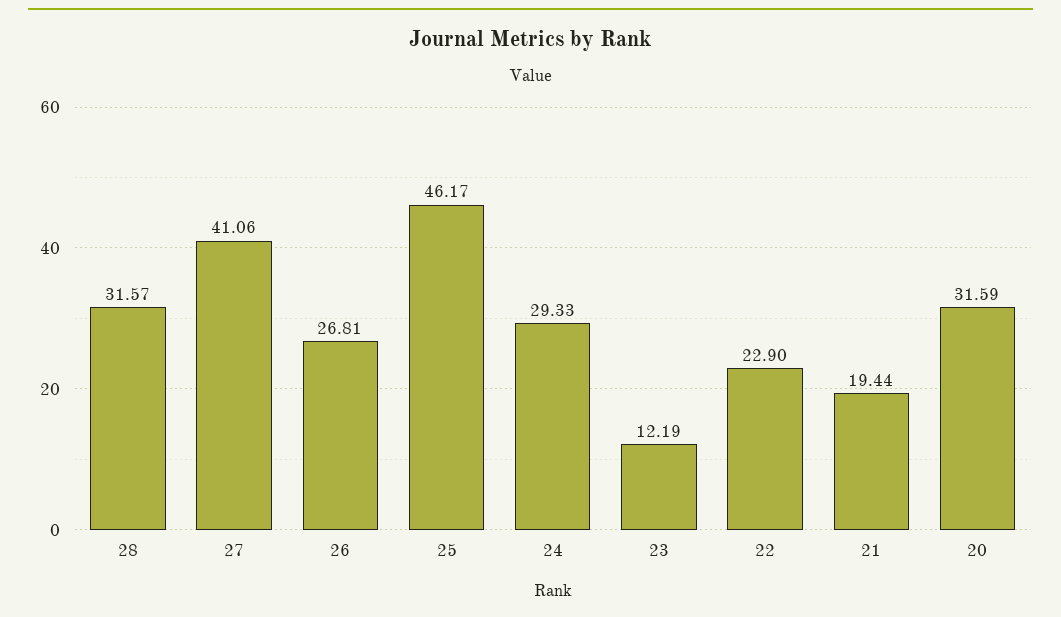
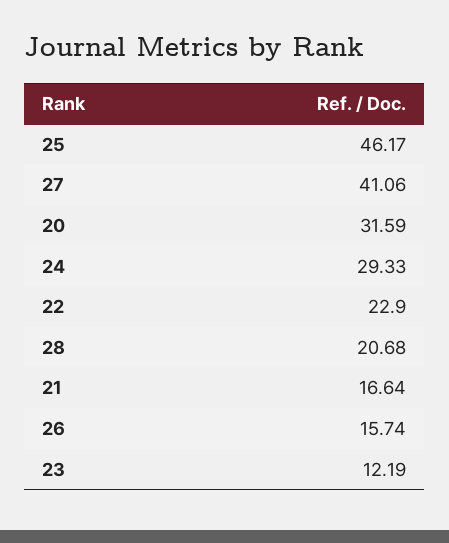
28: 31.57 -> 20.68
26: 26.81 -> 15.74
21: 19.44 -> 16.64

